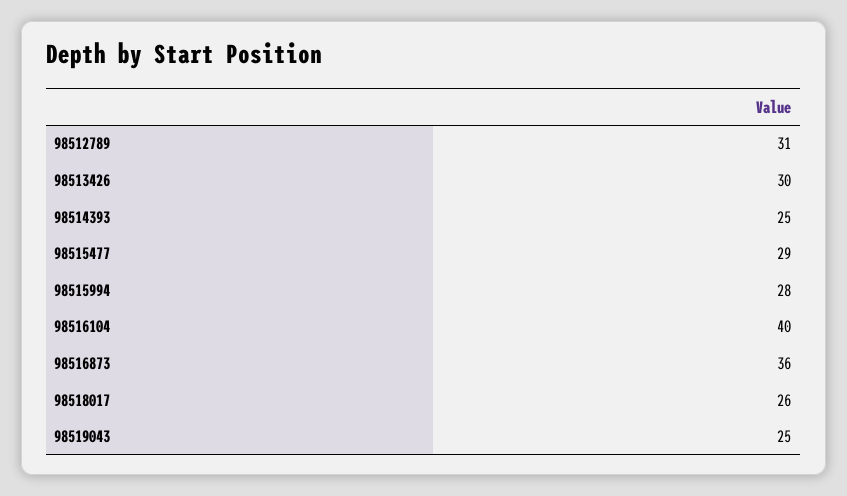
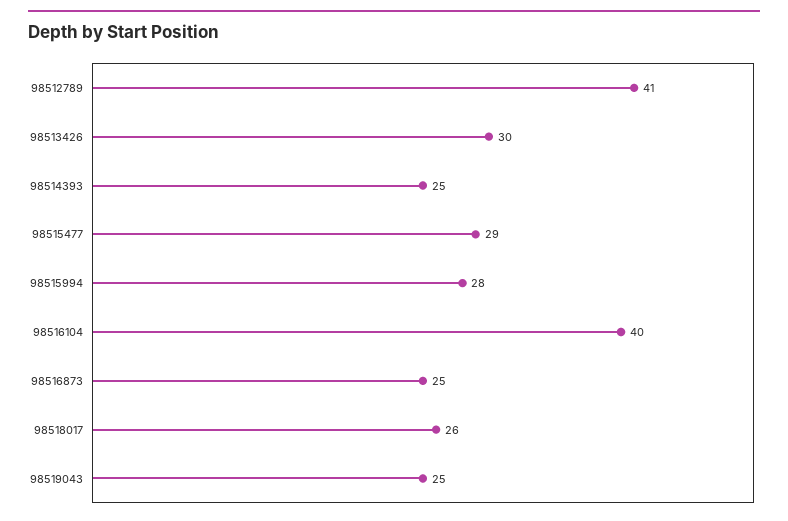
98512789: 31 -> 41
98516873: 36 -> 25

